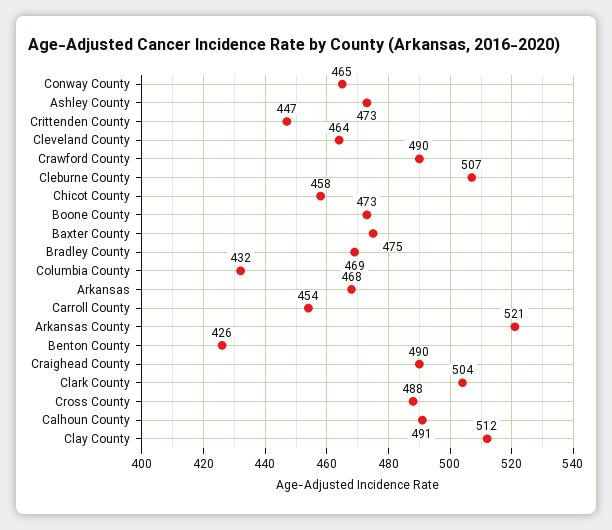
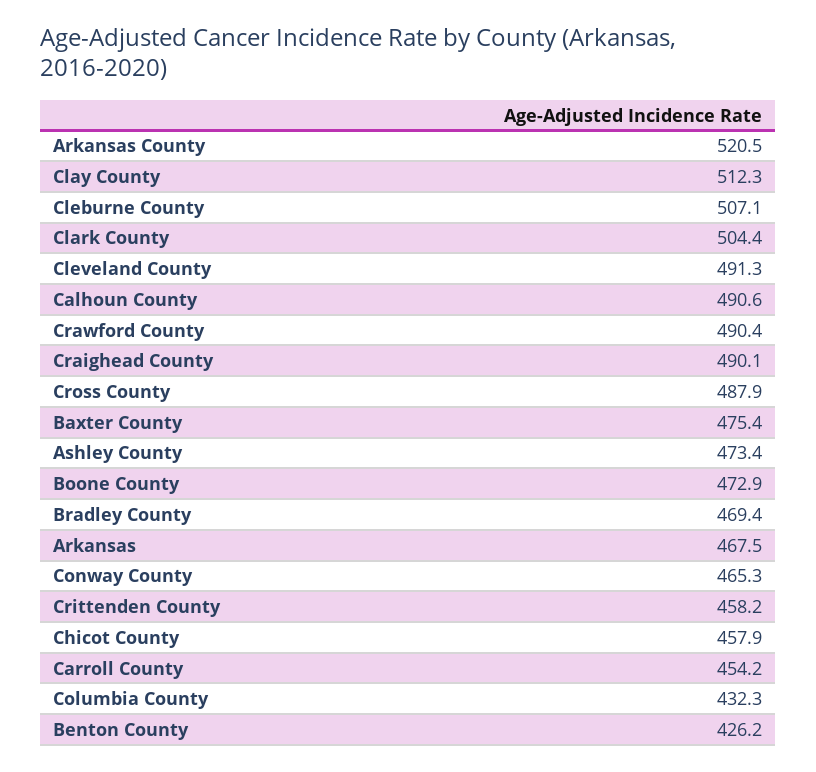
Crittenden County: 447 -> 458.2
Cleveland County: 464 -> 491.3

